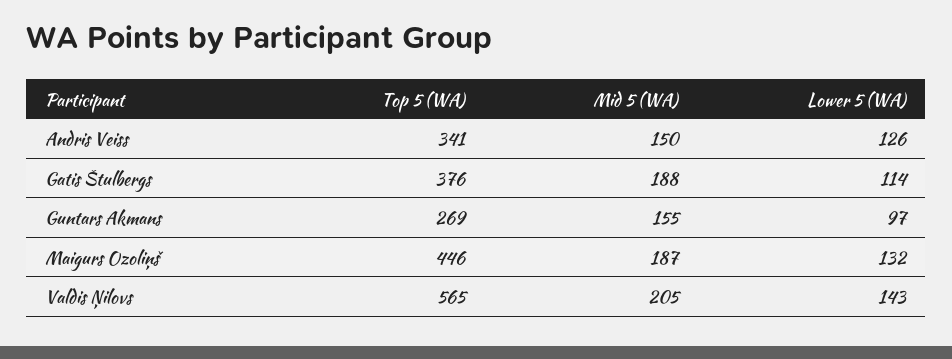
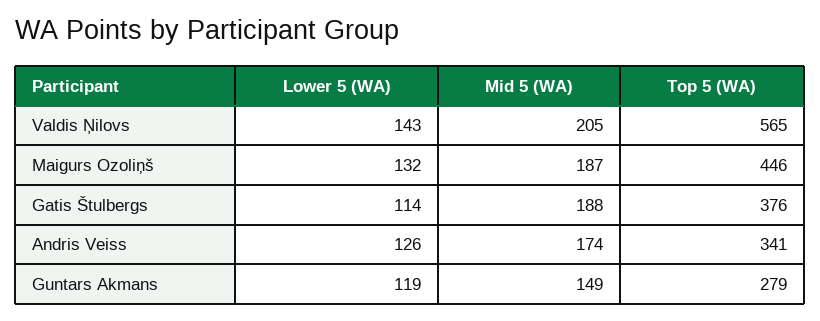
Mid 5 (WA), Andris Veiss: 150 -> 174
Top 5 (WA), Guntars Akmans: 269 -> 279
Mid 5 (WA), Guntars Akmans: 155 -> 149
Lower 5 (WA), Guntars Akmans: 97 -> 119

